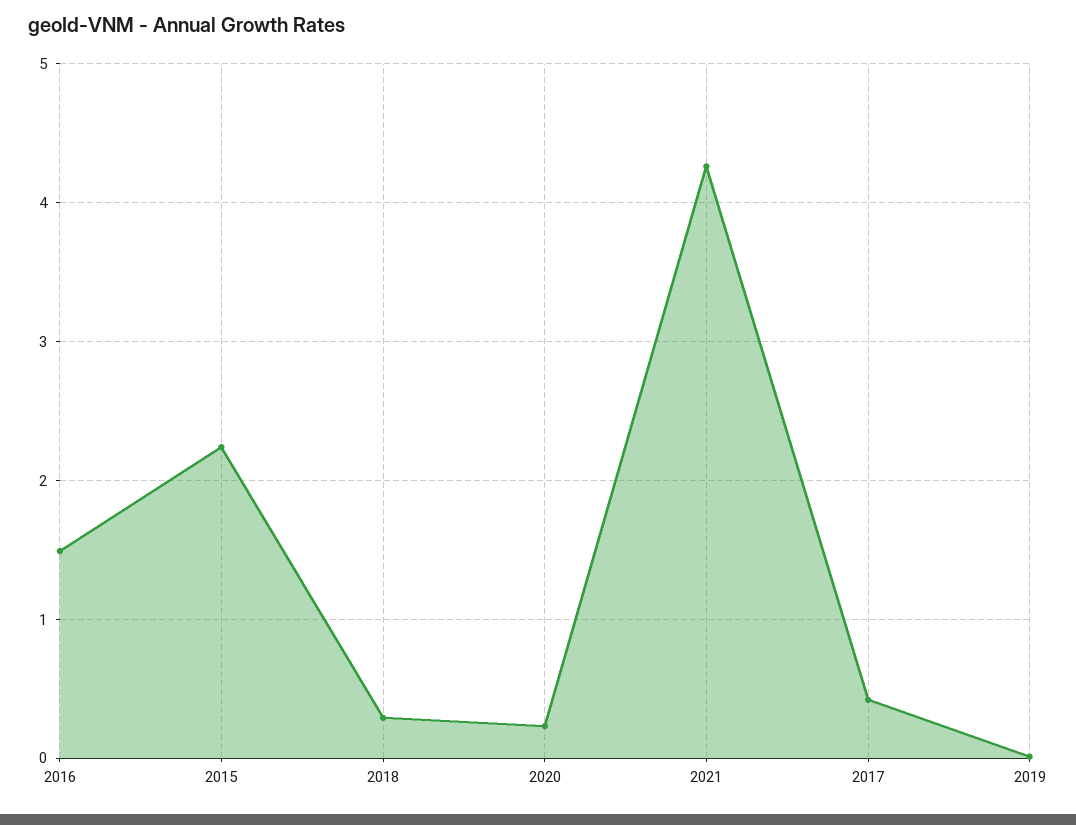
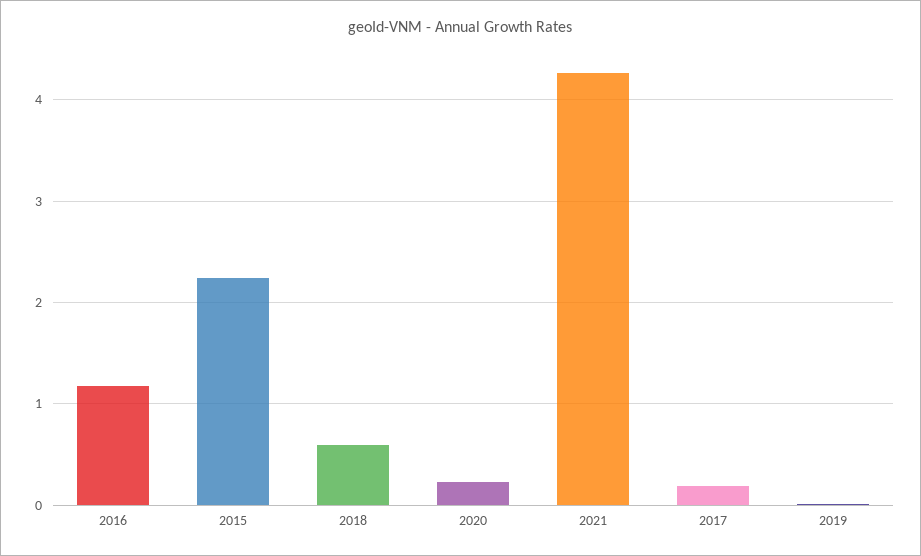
2016: 1.5 -> 1.2
2018: 0.3 -> 0.6
2017: 0.4 -> 0.2

